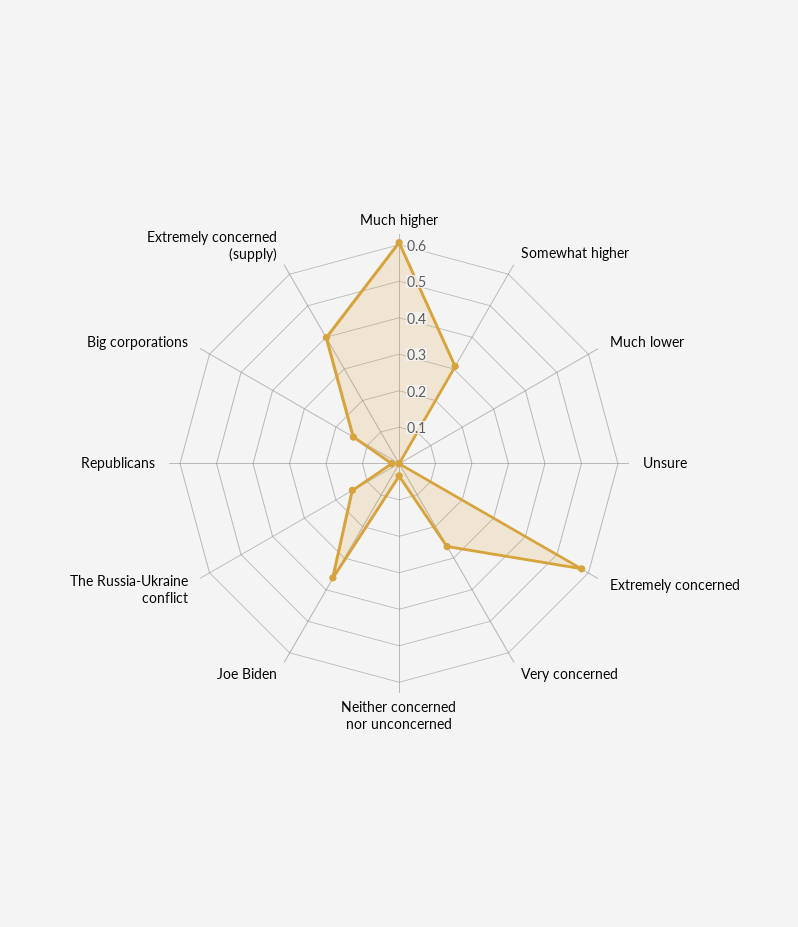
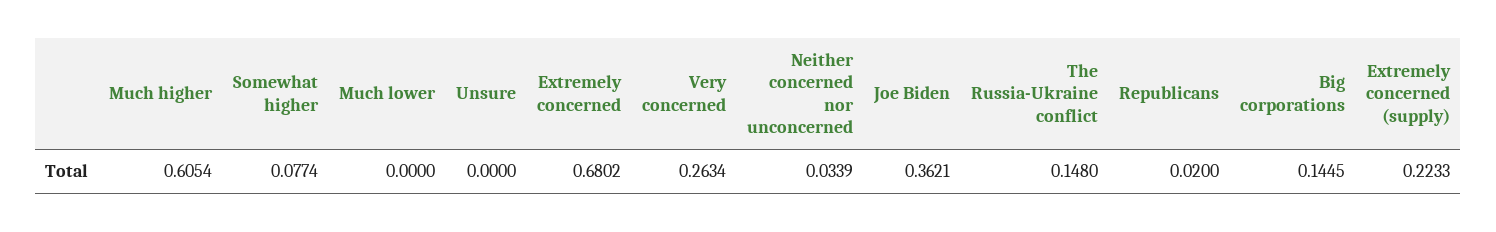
Somewhat higher: 0.3 -> 0.0774
Extremely concerned: 0.575 -> 0.6802
Extremely concerned (supply): 0.4 -> 0.2233

